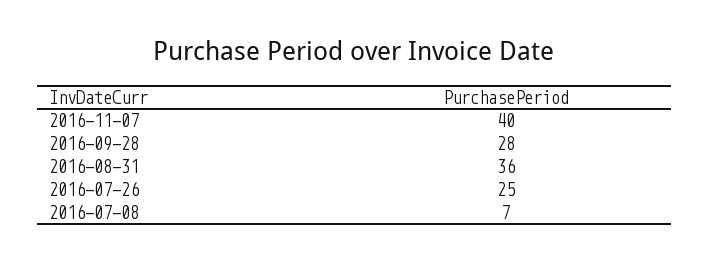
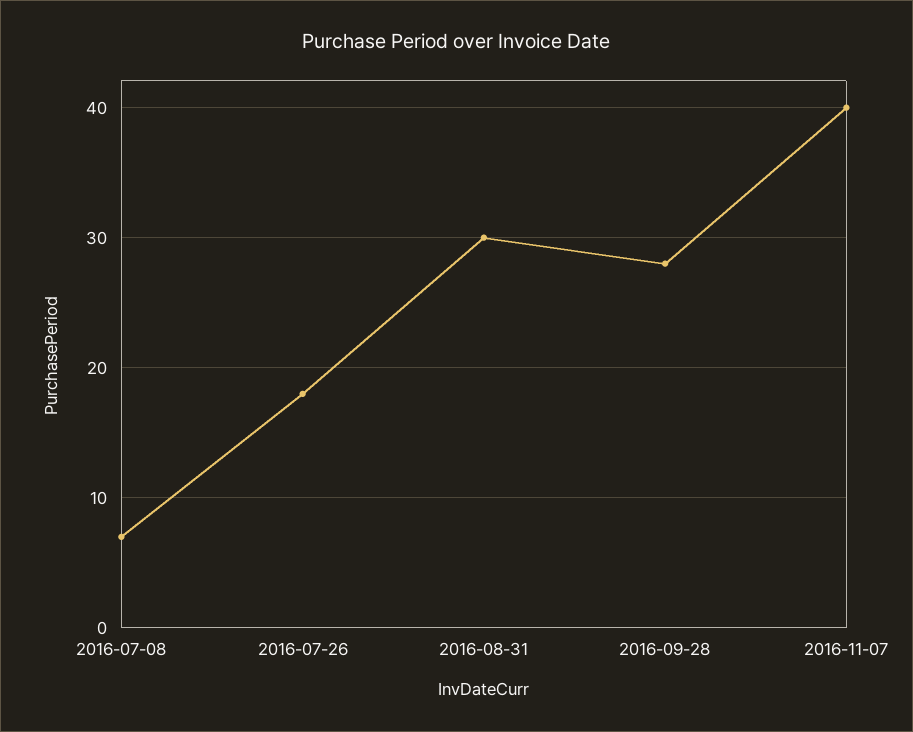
2016-08-31: 36 -> 30
2016-07-26: 25 -> 18

